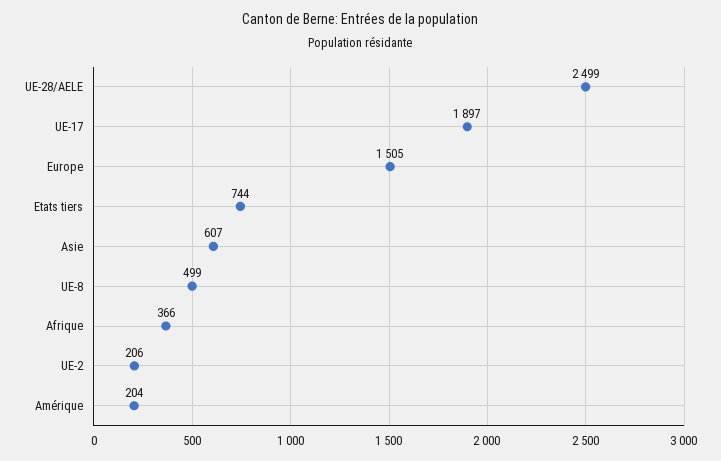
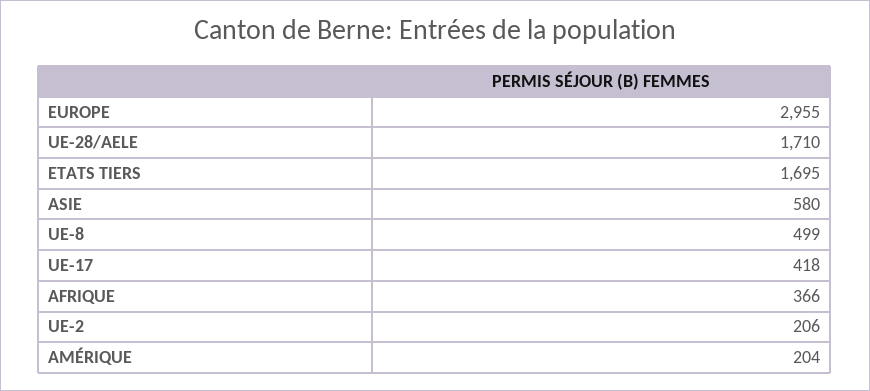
UE-28/AELE: 2499 -> 1710
UE-17: 1897 -> 418
Europe: 1505 -> 2955
Etats tiers: 744 -> 1695
Asie: 607 -> 580

